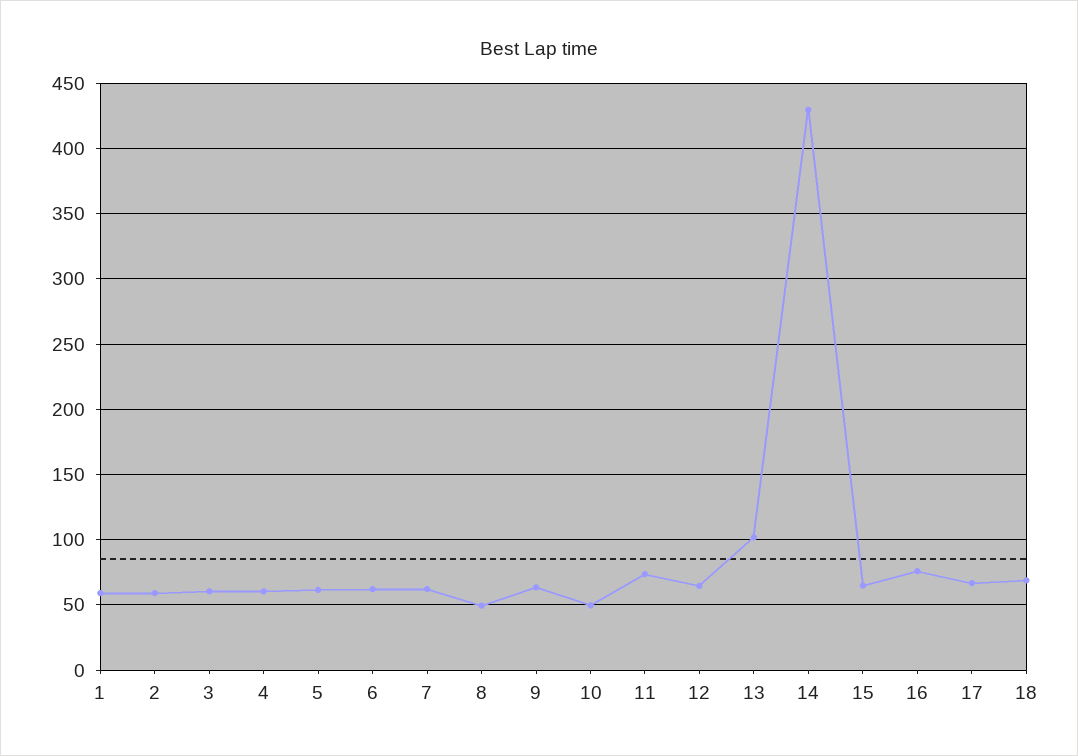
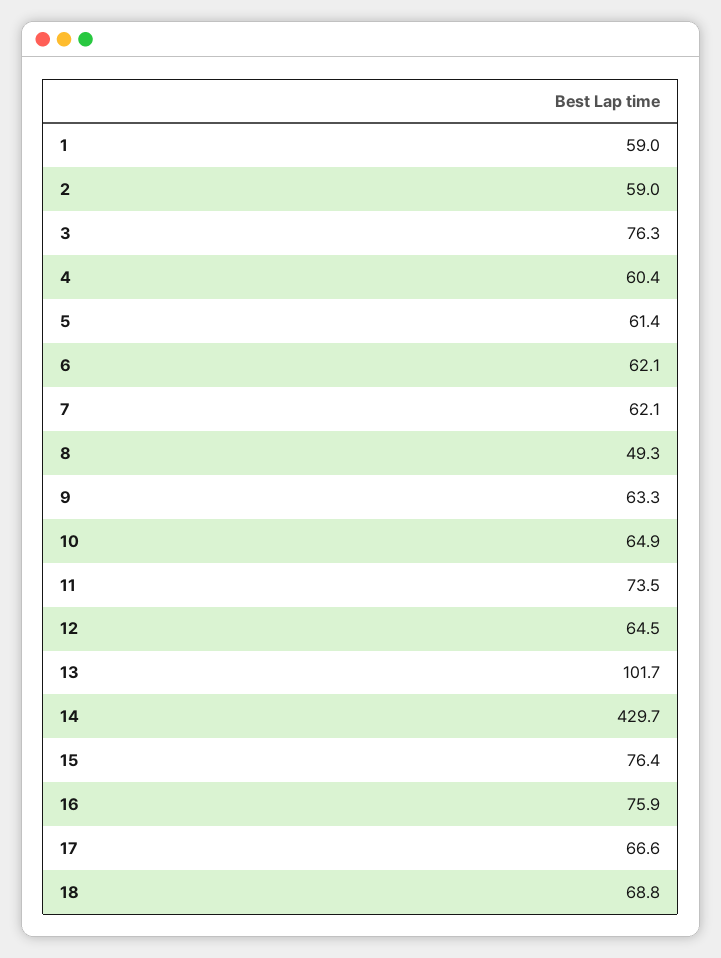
3: 60 -> 76.3
10: 50 -> 64.9
15: 65 -> 76.4

